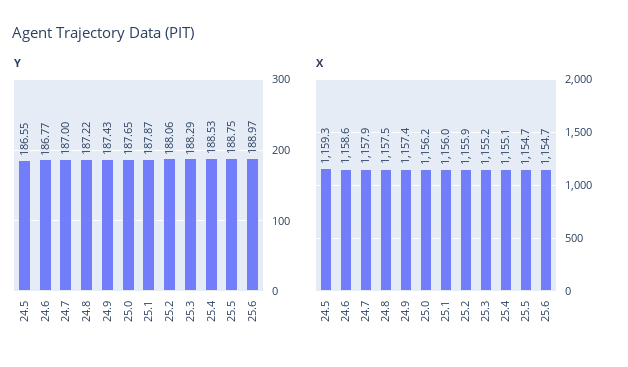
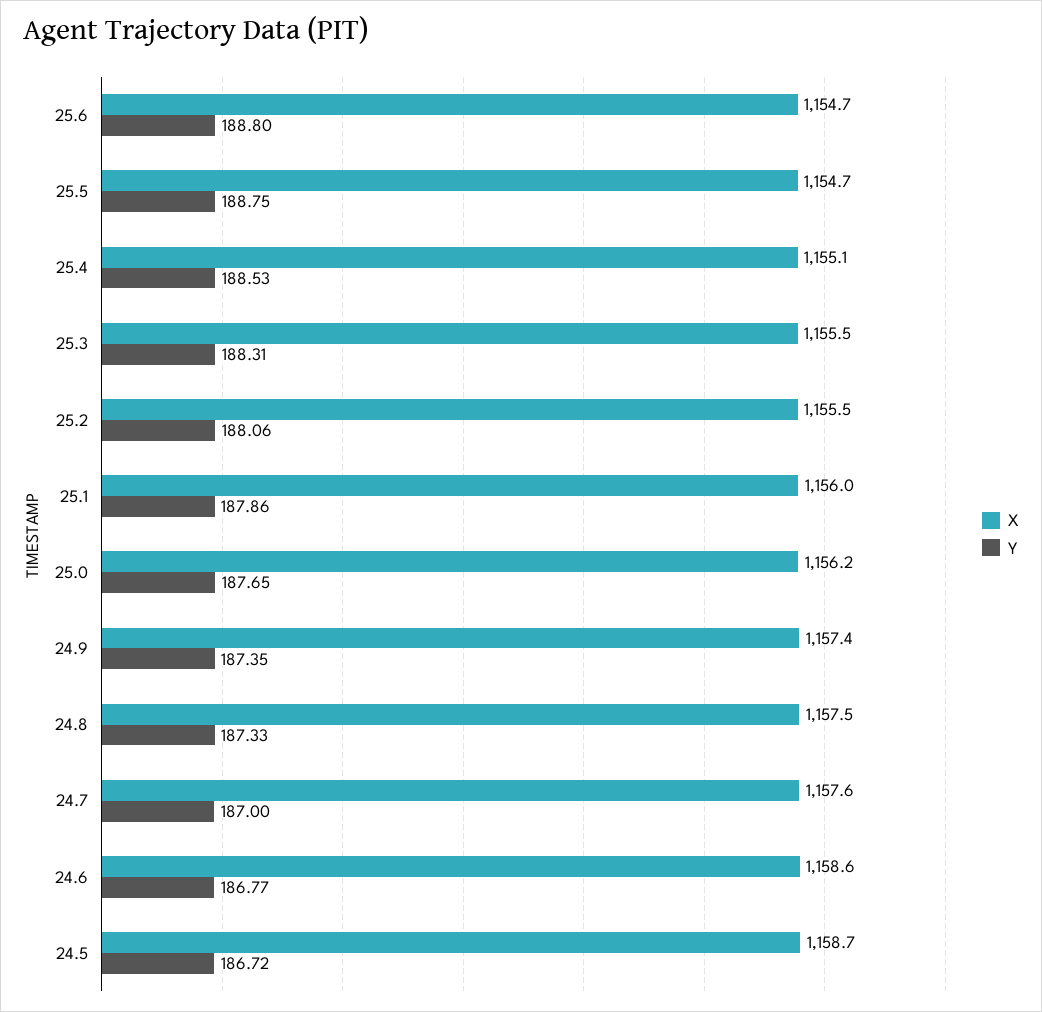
Y, 24.5: 186.55 -> 186.72
Y, 24.8: 187.22 -> 187.33
Y, 24.9: 187.43 -> 187.35
Y, 25.1: 187.87 -> 187.86
Y, 25.3: 188.29 -> 188.31
Y, 25.6: 188.97 -> 188.8
X, 24.5: 1159.3 -> 1158.7
X, 24.7: 1157.9 -> 1157.6
X, 25.2: 1155.9 -> 1155.5
X, 25.3: 1155.2 -> 1155.5

